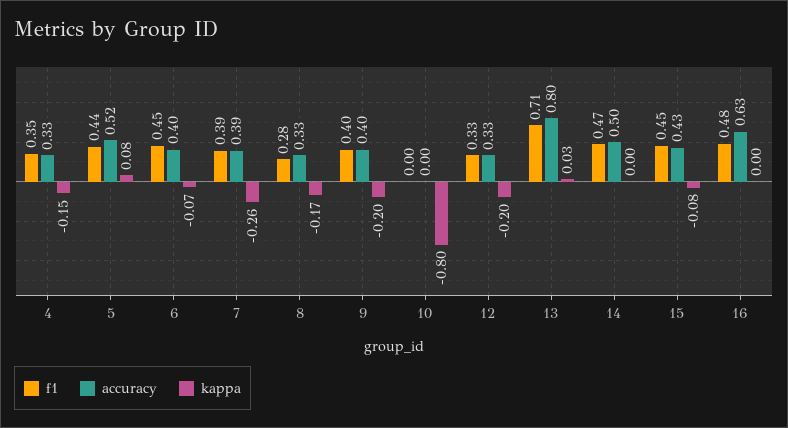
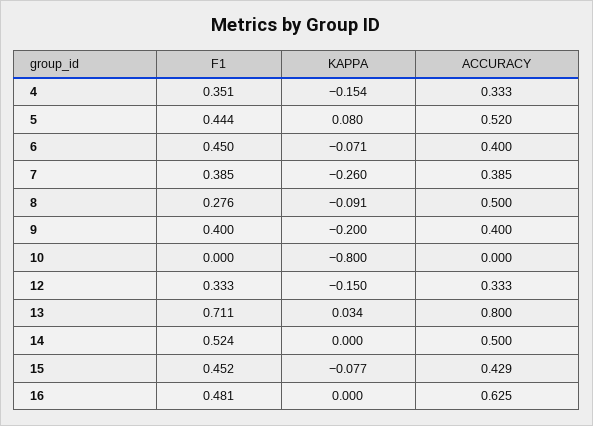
accuracy, 8: 0.33 -> 0.5
kappa, 8: -0.17 -> -0.091
kappa, 12: -0.2 -> -0.15
f1, 14: 0.47 -> 0.524

